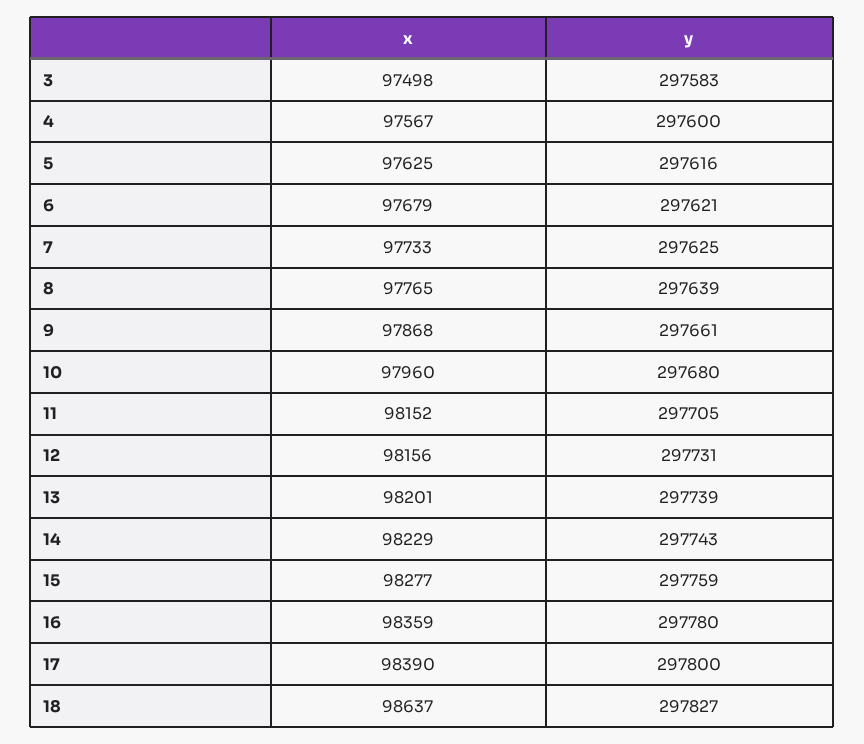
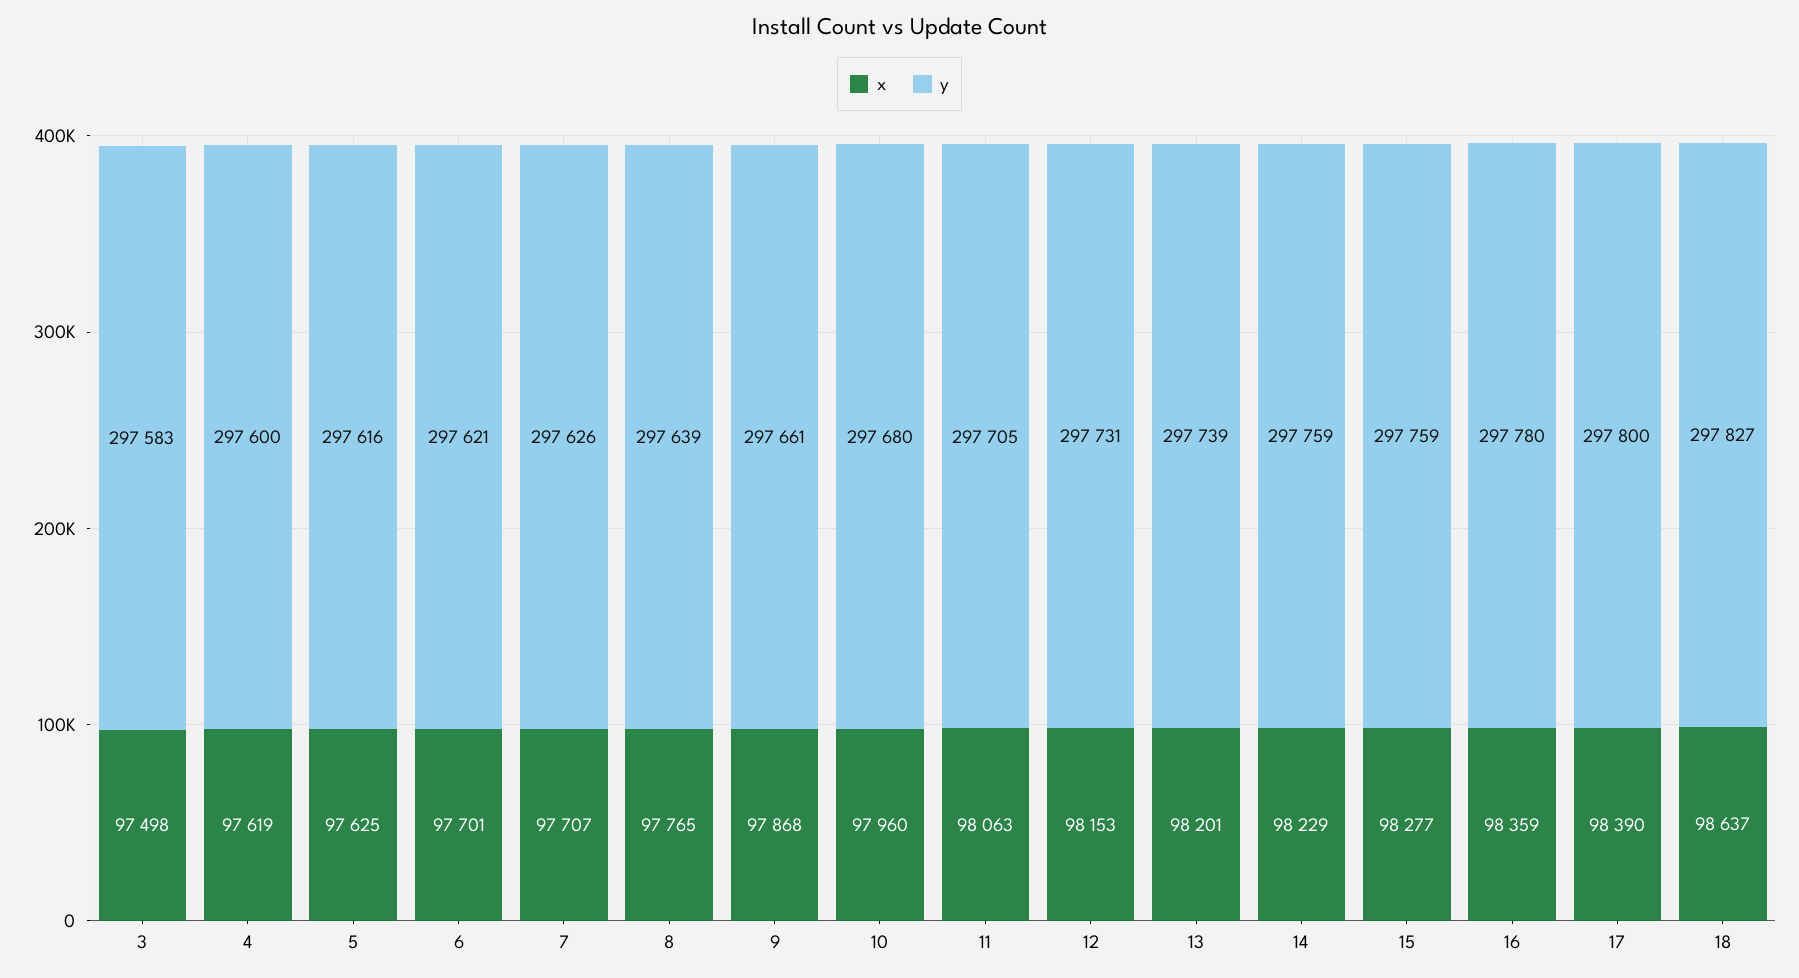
x, 4: 97567 -> 97619
x, 6: 97679 -> 97701
x, 7: 97733 -> 97707
y, 7: 297625 -> 297626
x, 11: 98152 -> 98063
x, 12: 98156 -> 98153
y, 14: 297743 -> 297759

